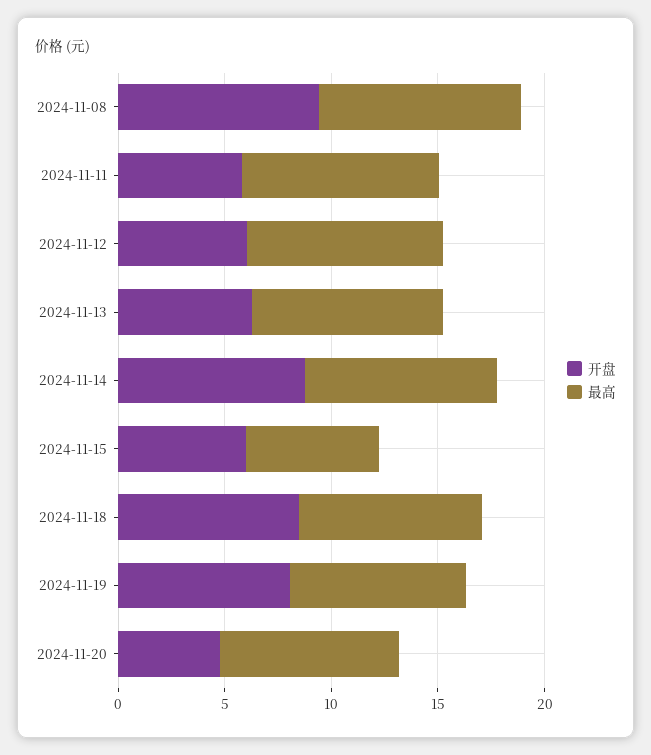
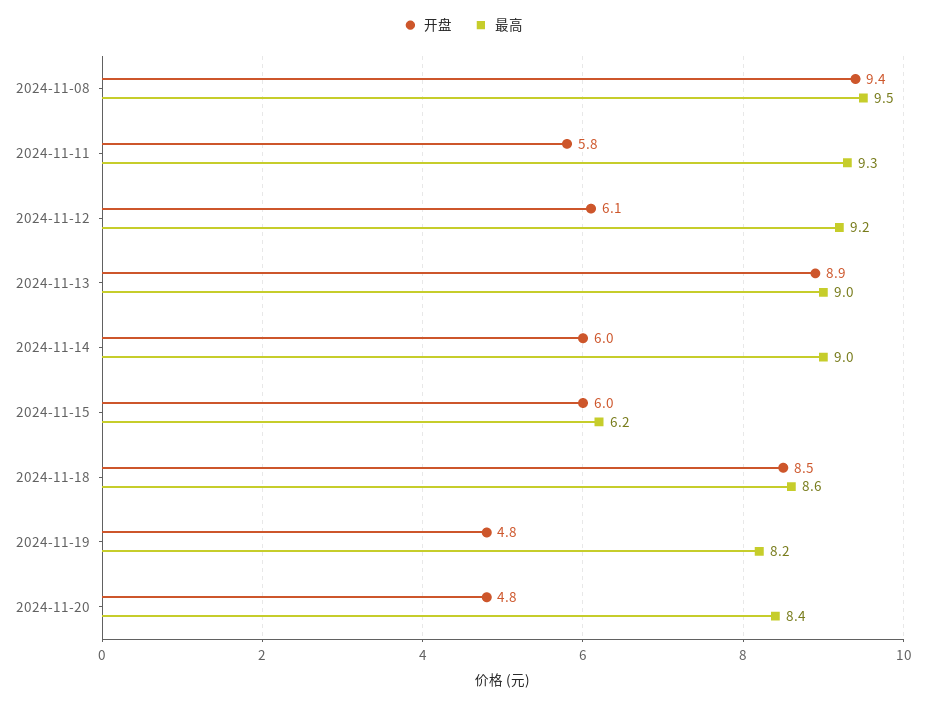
开盘, 2024-11-13: 6 -> 8.9
开盘, 2024-11-14: 9 -> 6
开盘, 2024-11-19: 8 -> 4.8

